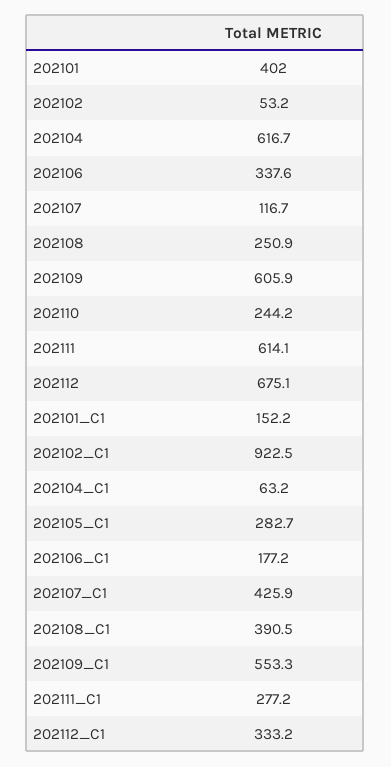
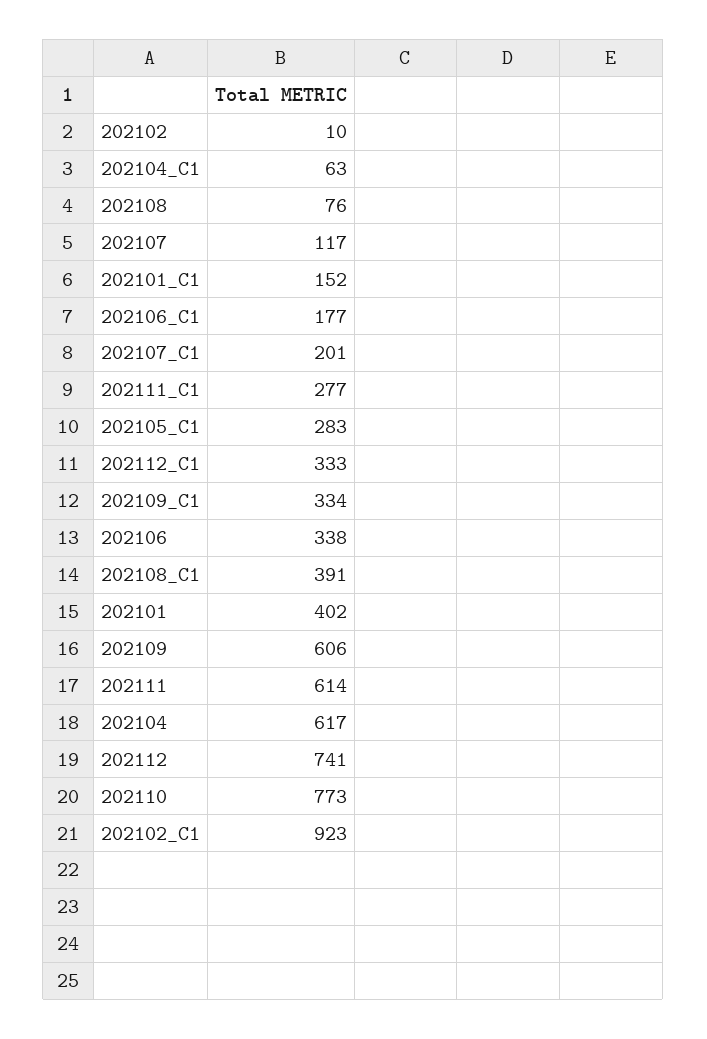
202102: 53.2 -> 10
202108: 250.9 -> 76
202110: 244.2 -> 773
202112: 675.1 -> 741
202107_C1: 425.9 -> 201
202109_C1: 553.3 -> 334

